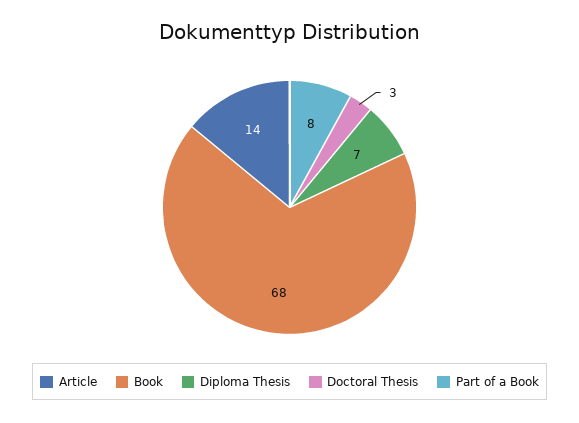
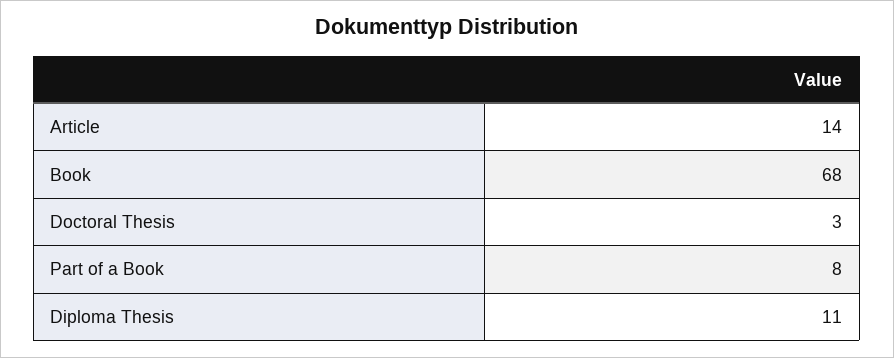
Diploma Thesis: 7 -> 11

